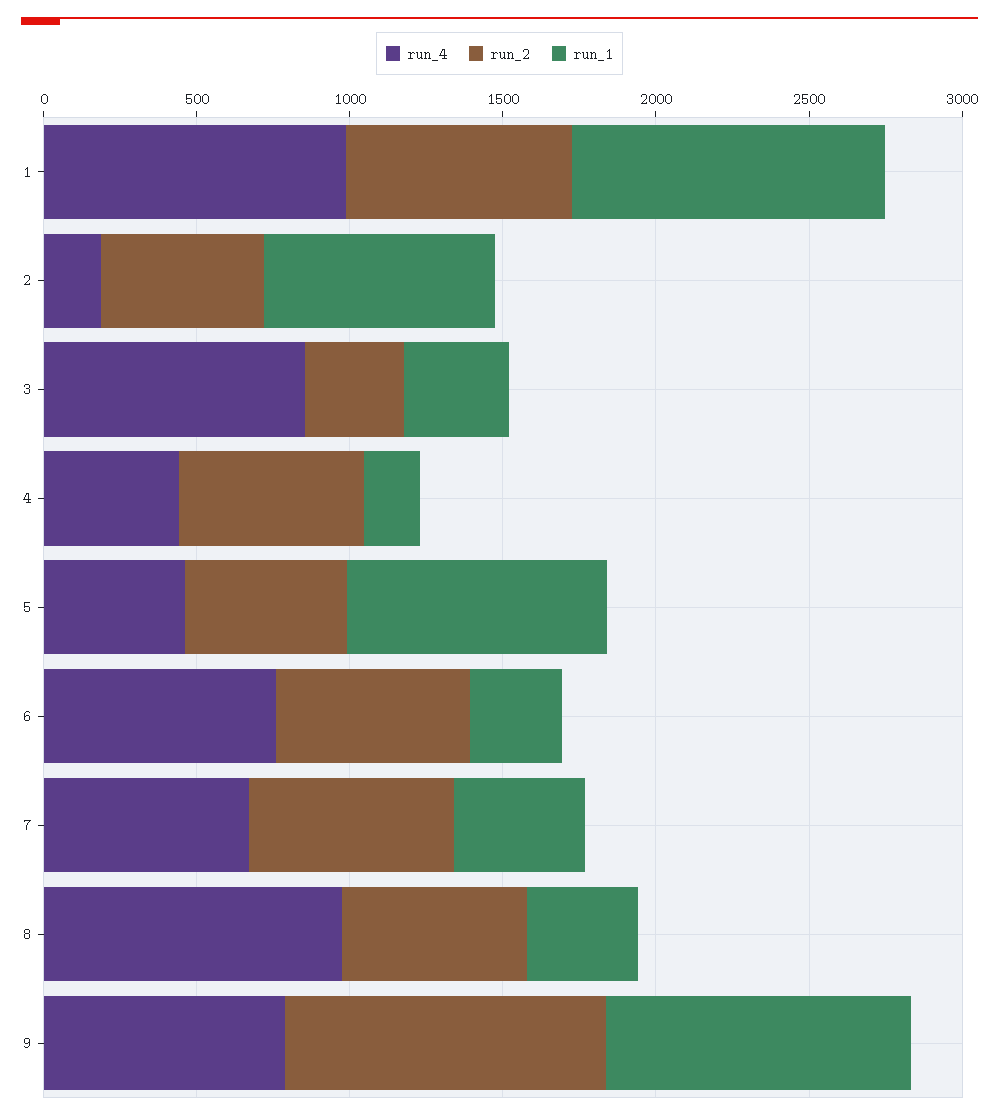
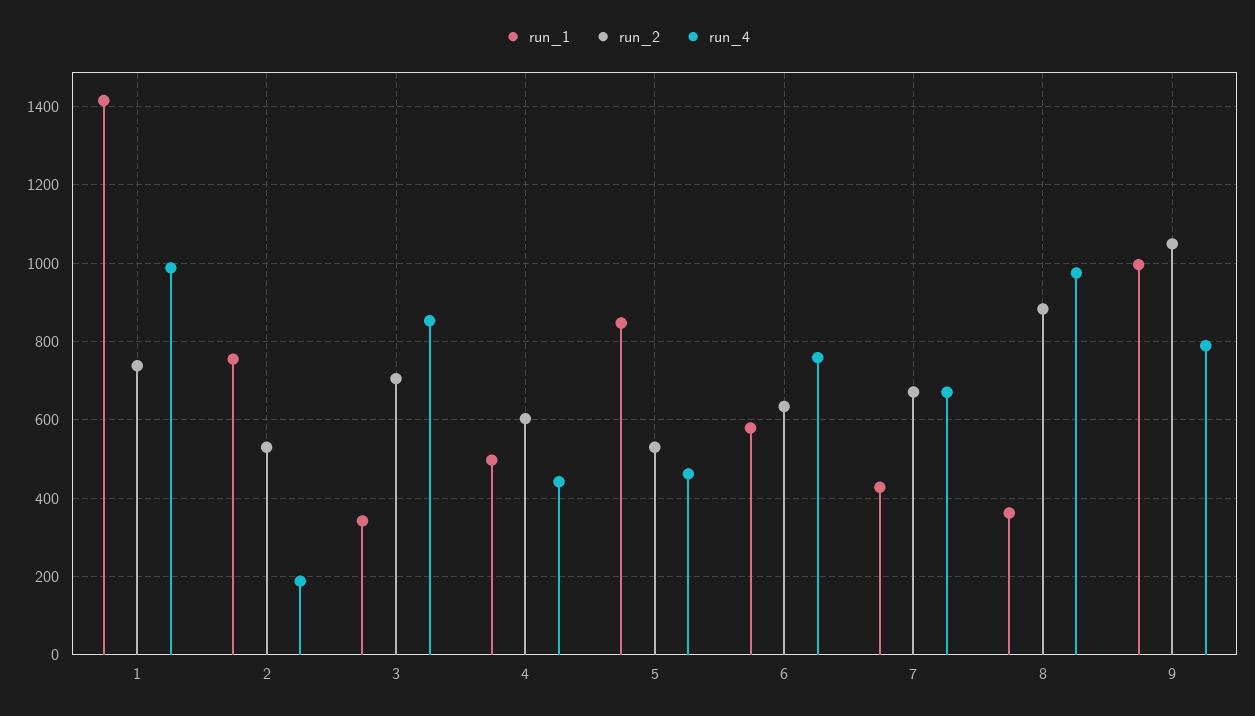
run_1, 1: 1000 -> 1420
run_2, 3: 300 -> 700
run_1, 4: 200 -> 500
run_1, 6: 300 -> 580
run_2, 8: 600 -> 880

